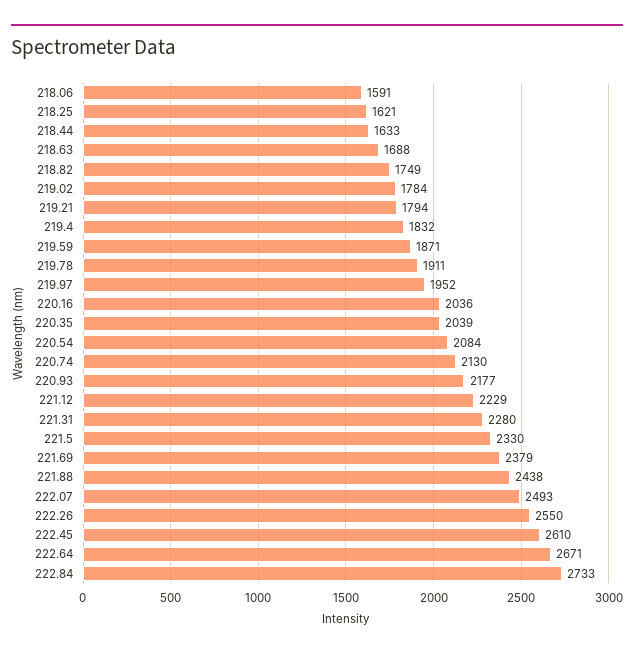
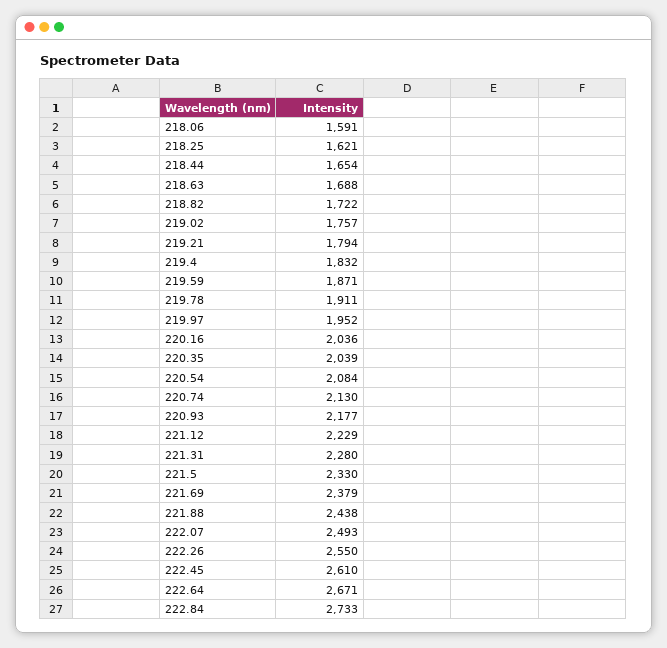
218.44: 1633 -> 1654
218.82: 1749 -> 1722
219.02: 1784 -> 1757

